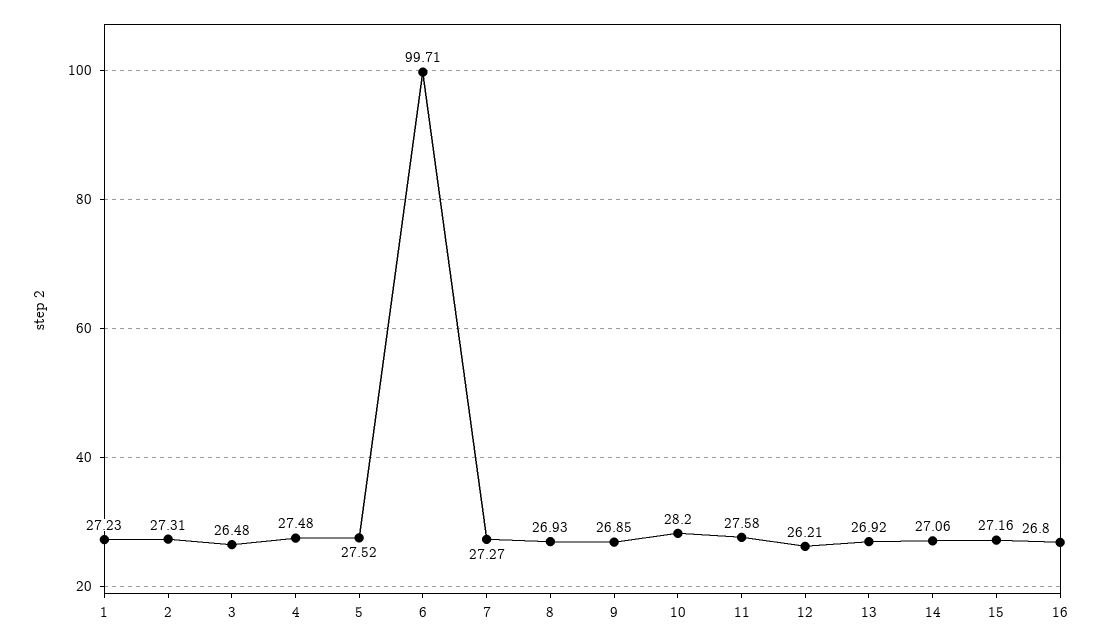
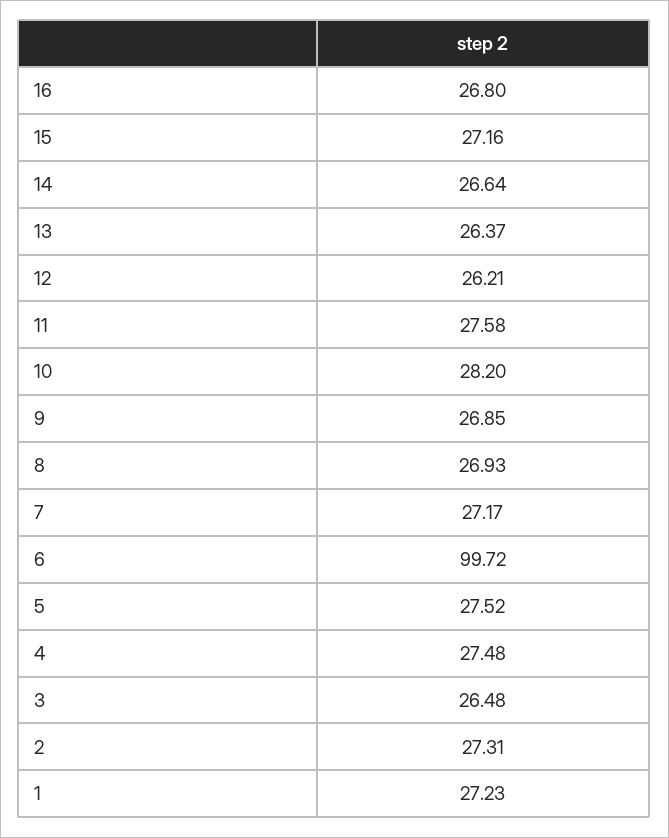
6: 99.71 -> 99.72
7: 27.27 -> 27.17
13: 26.92 -> 26.37
14: 27.06 -> 26.64

